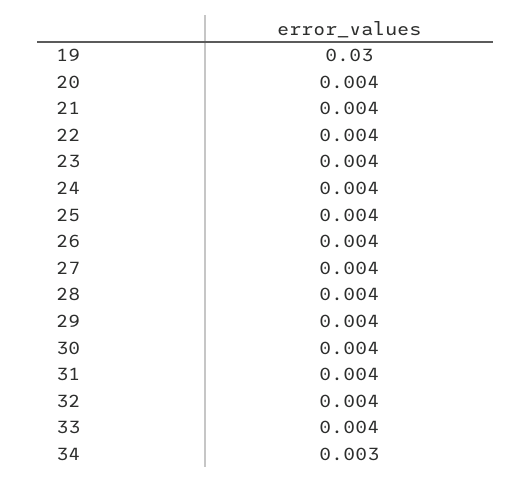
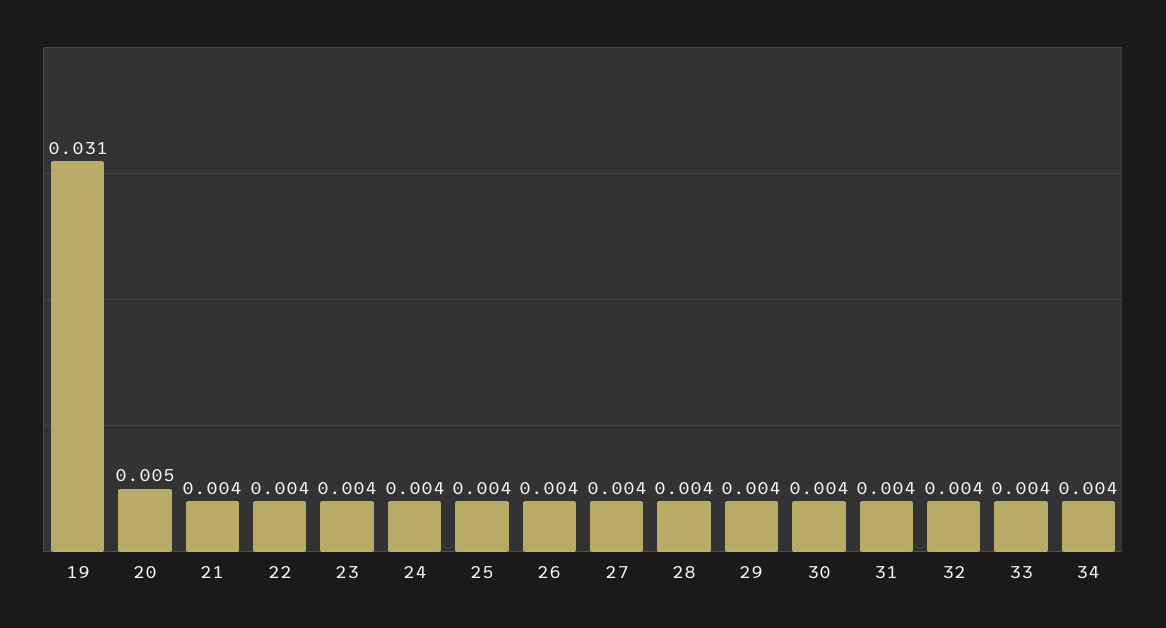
19: 0.03 -> 0.031
20: 0.004 -> 0.005
34: 0.003 -> 0.004

